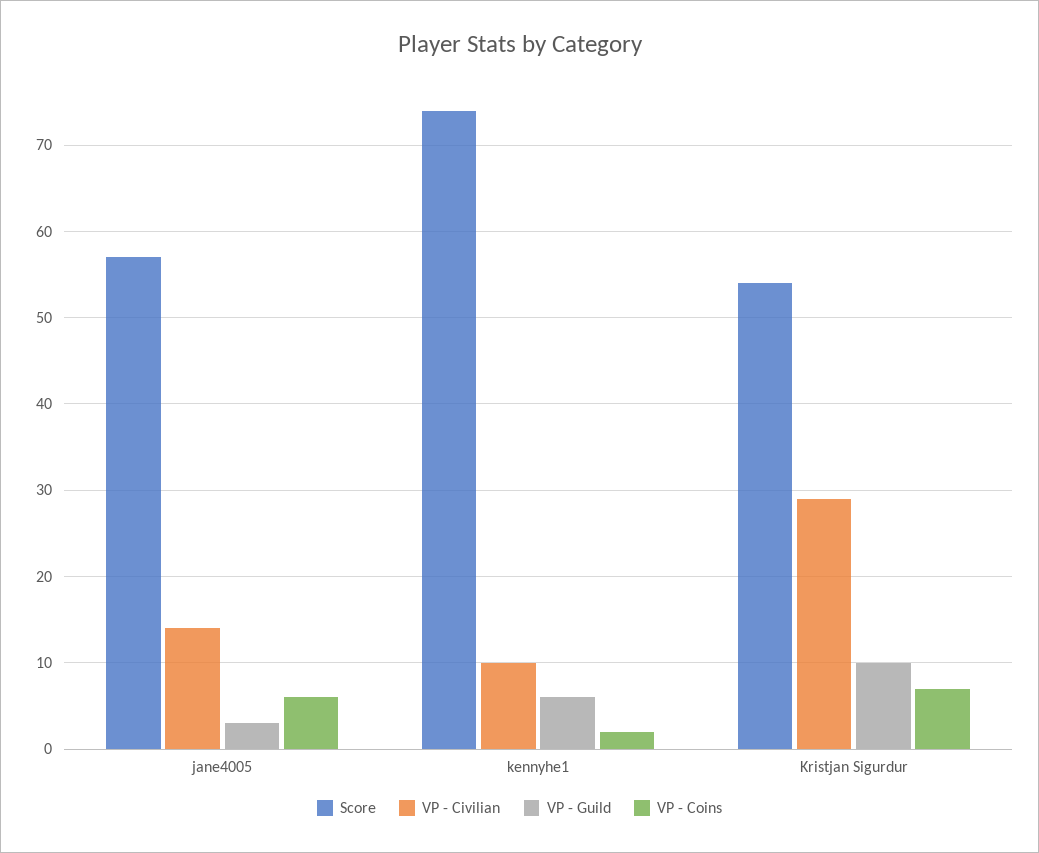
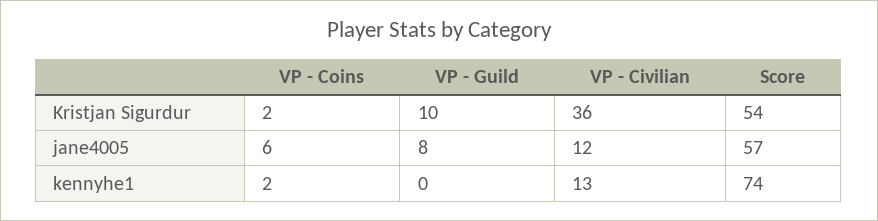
VP - Civilian, jane4005: 14 -> 12
VP - Guild, jane4005: 3 -> 8
VP - Civilian, kennyhe1: 10 -> 13
VP - Guild, kennyhe1: 6 -> 0
VP - Civilian, Kristjan Sigurdur: 29 -> 36
VP - Coins, Kristjan Sigurdur: 7 -> 2

